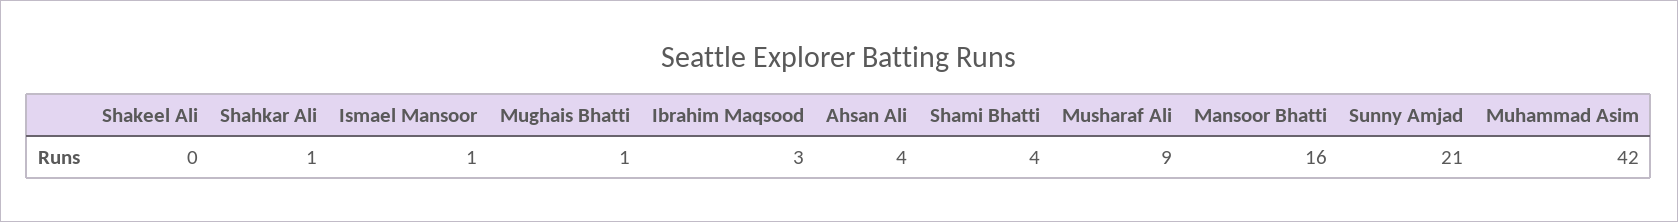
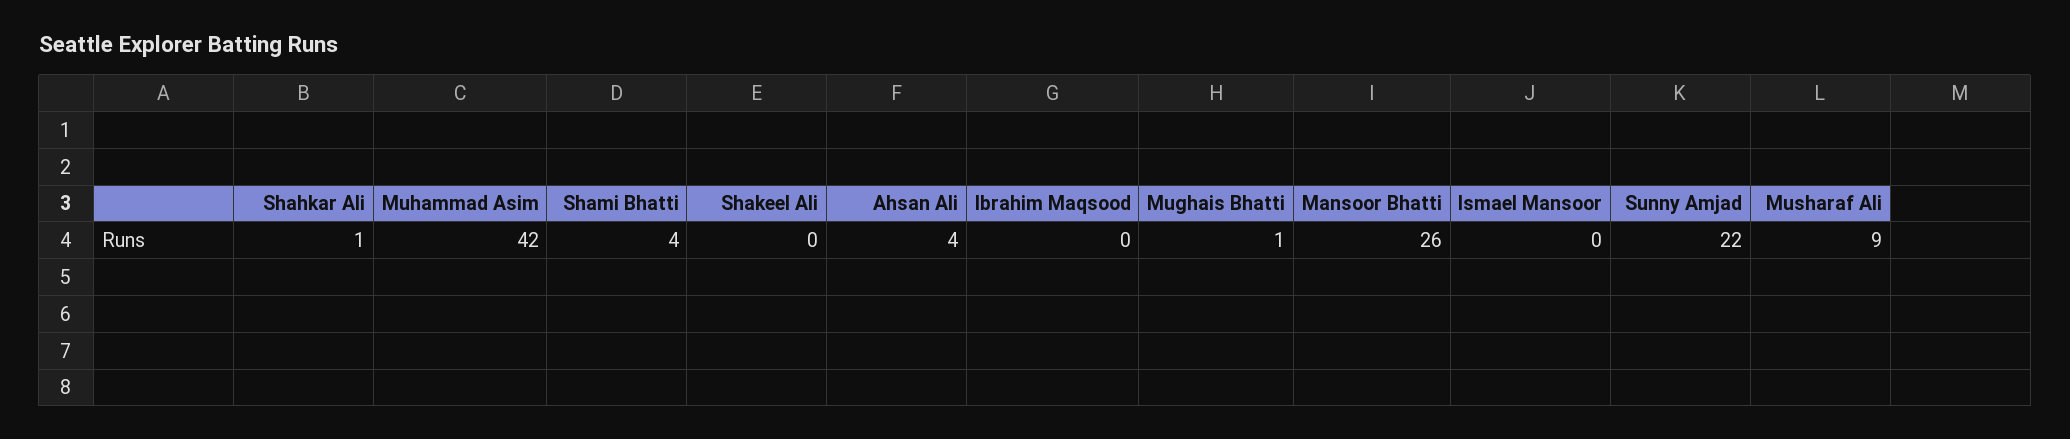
Ismael Mansoor: 1 -> 0
Ibrahim Maqsood: 3 -> 0
Mansoor Bhatti: 16 -> 26
Sunny Amjad: 21 -> 22

